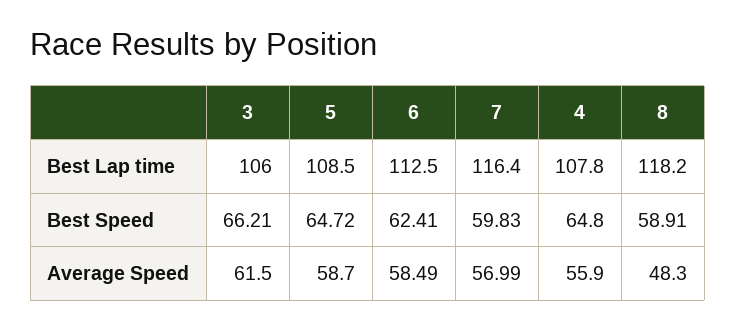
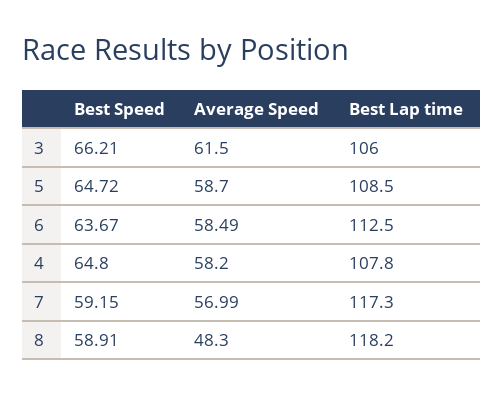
7, Best Lap time: 116.4 -> 117.3
6, Best Speed: 62.41 -> 63.67
7, Best Speed: 59.83 -> 59.15
4, Average Speed: 55.9 -> 58.2

